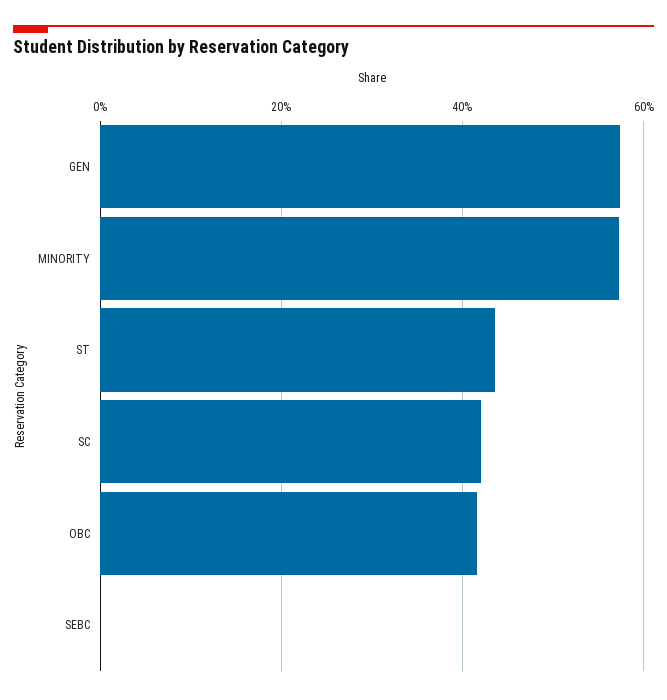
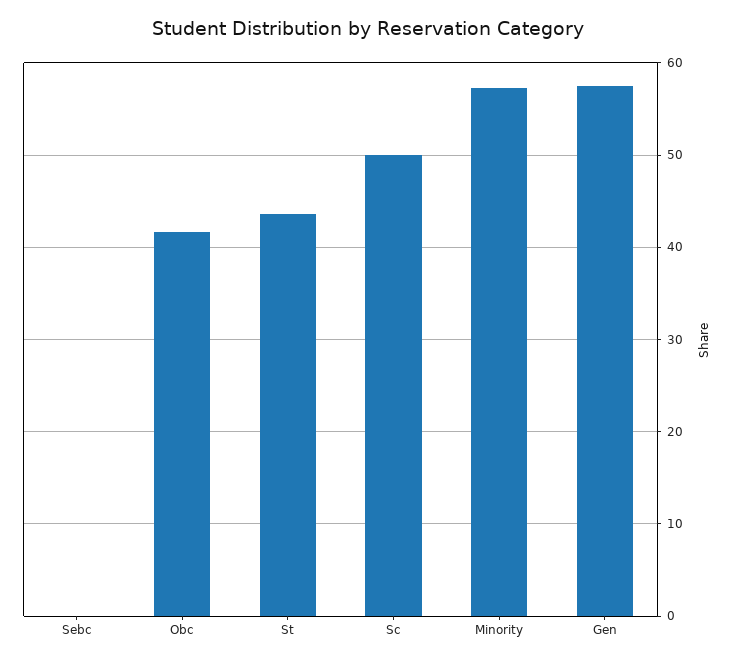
SC: 42 -> 50

